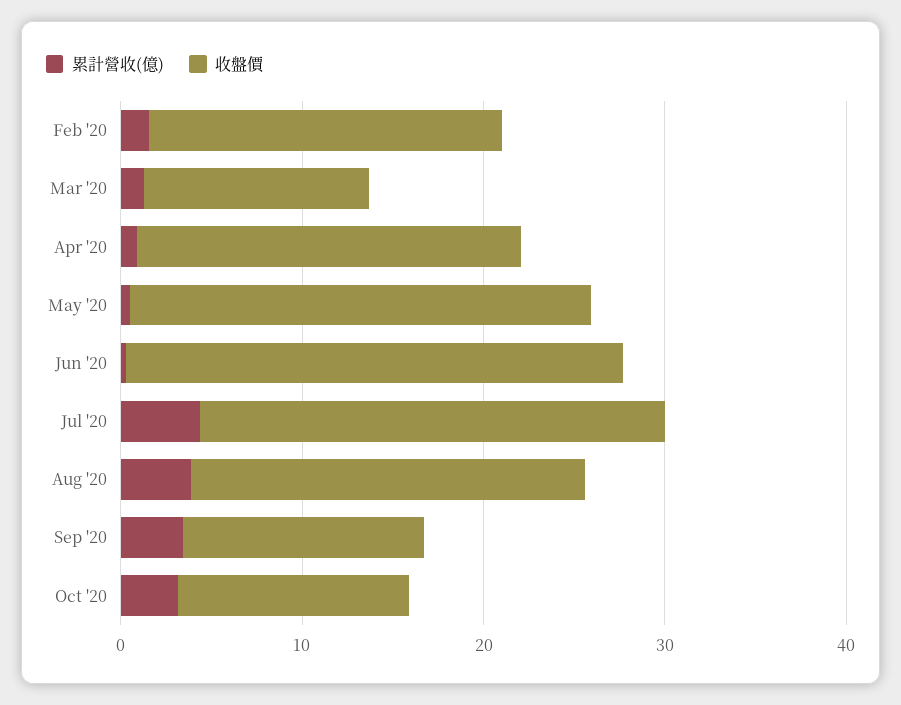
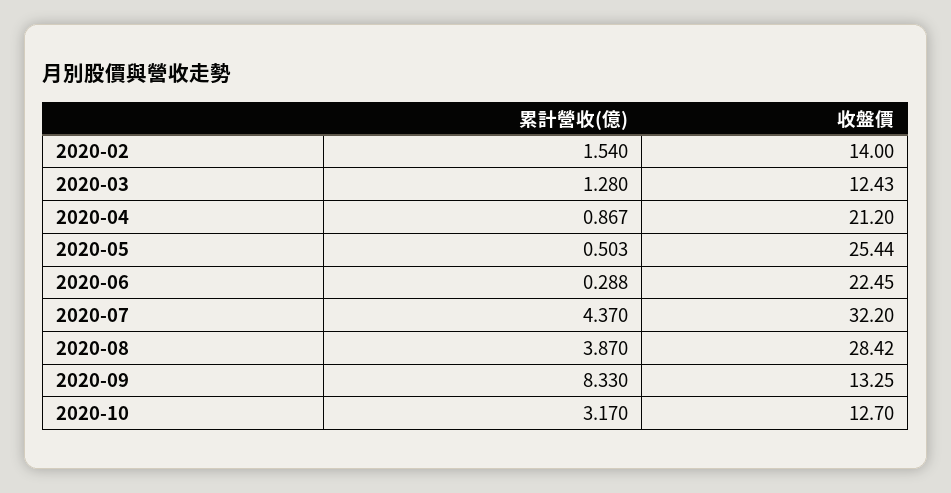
收盤價, Feb '20: 20 -> 14
收盤價, Jun '20: 28 -> 22.45
收盤價, Jul '20: 26 -> 32.2
收盤價, Aug '20: 22 -> 28.42
累計營收(億), Sep '20: 4 -> 8.33

